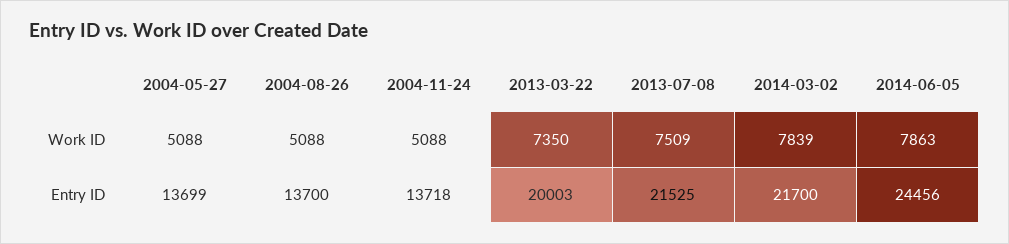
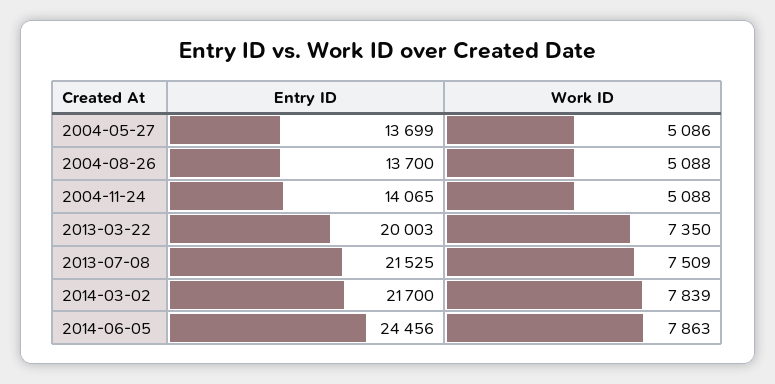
2004-05-27, Work ID: 5088 -> 5086
2004-11-24, Entry ID: 13718 -> 14065

